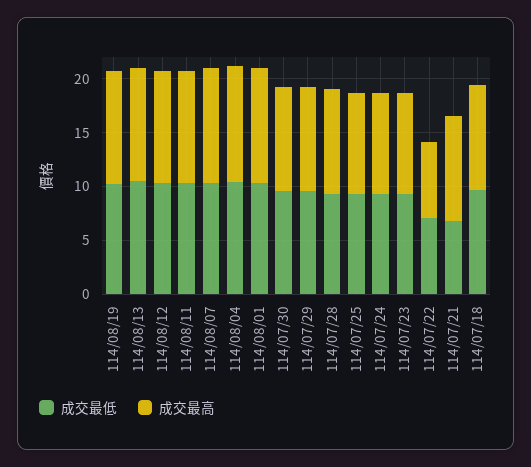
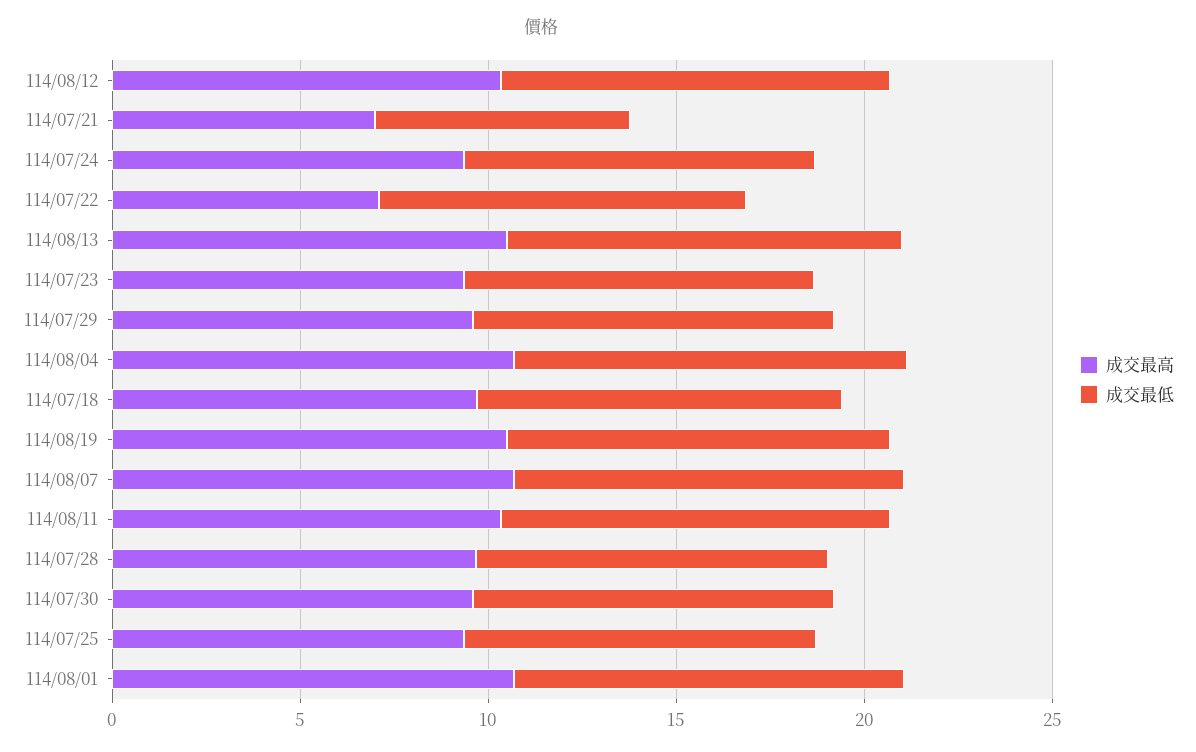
成交最低, 114/07/22: 7 -> 10
成交最高, 114/07/21: 10 -> 7

